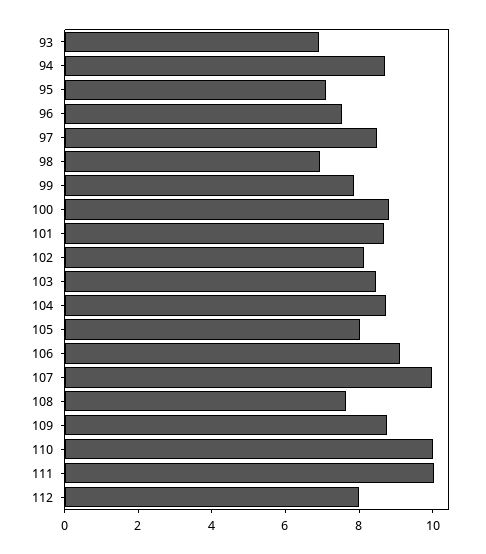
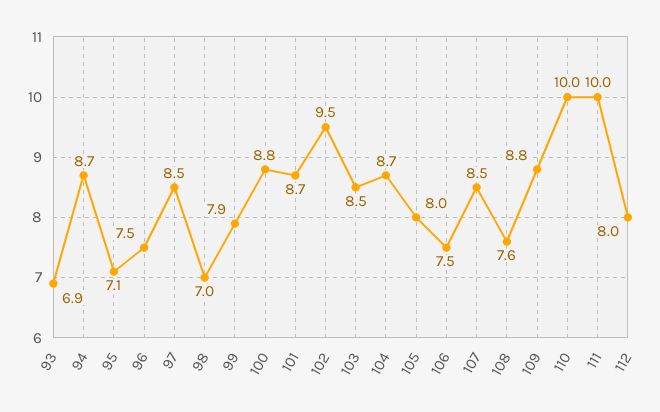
102: 8 -> 9.5
106: 9 -> 7.5
107: 10 -> 8.5

